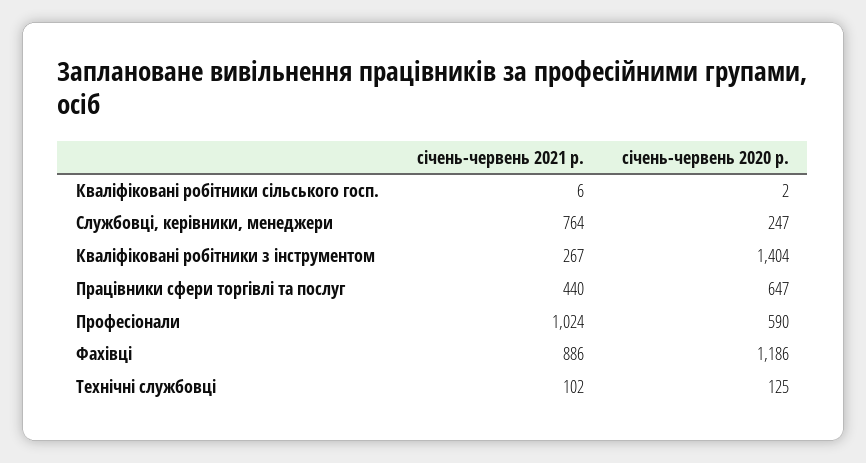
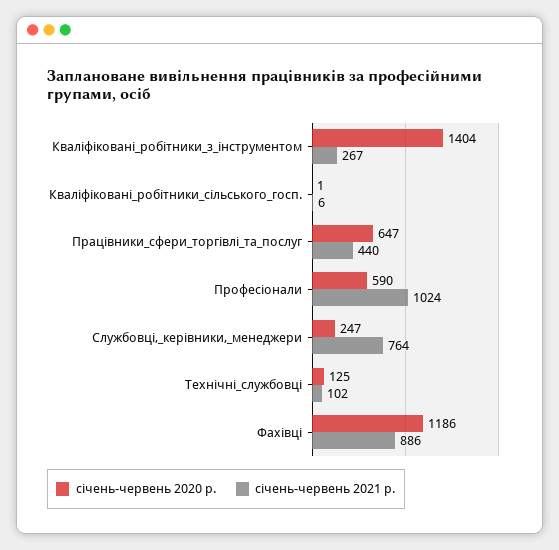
січень-червень 2020 р., Кваліфіковані робітники сільського госп.: 2 -> 1

